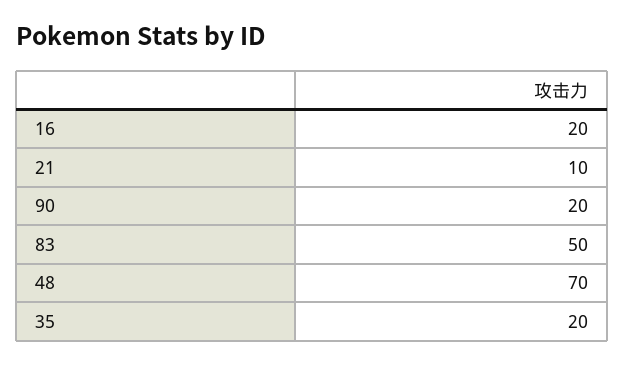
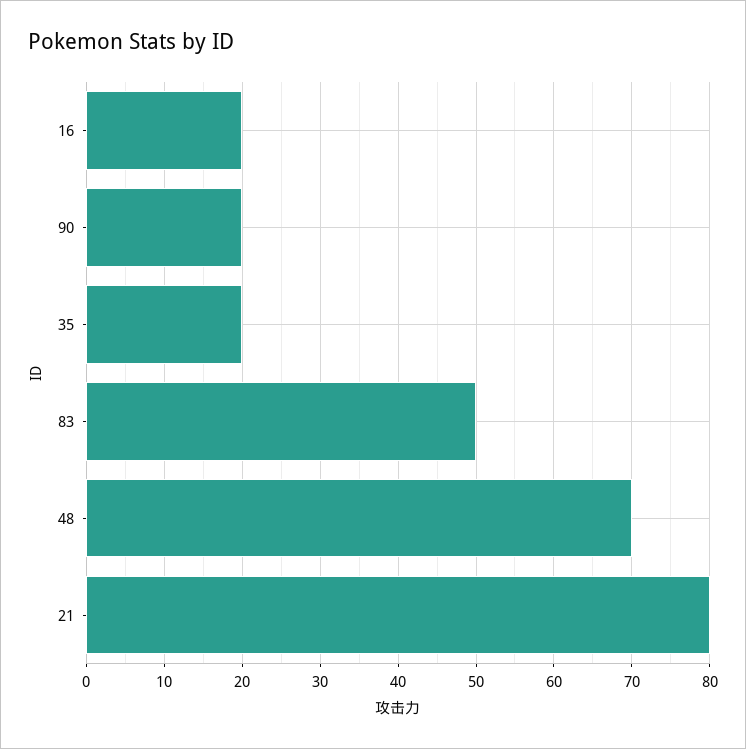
21: 10 -> 80

